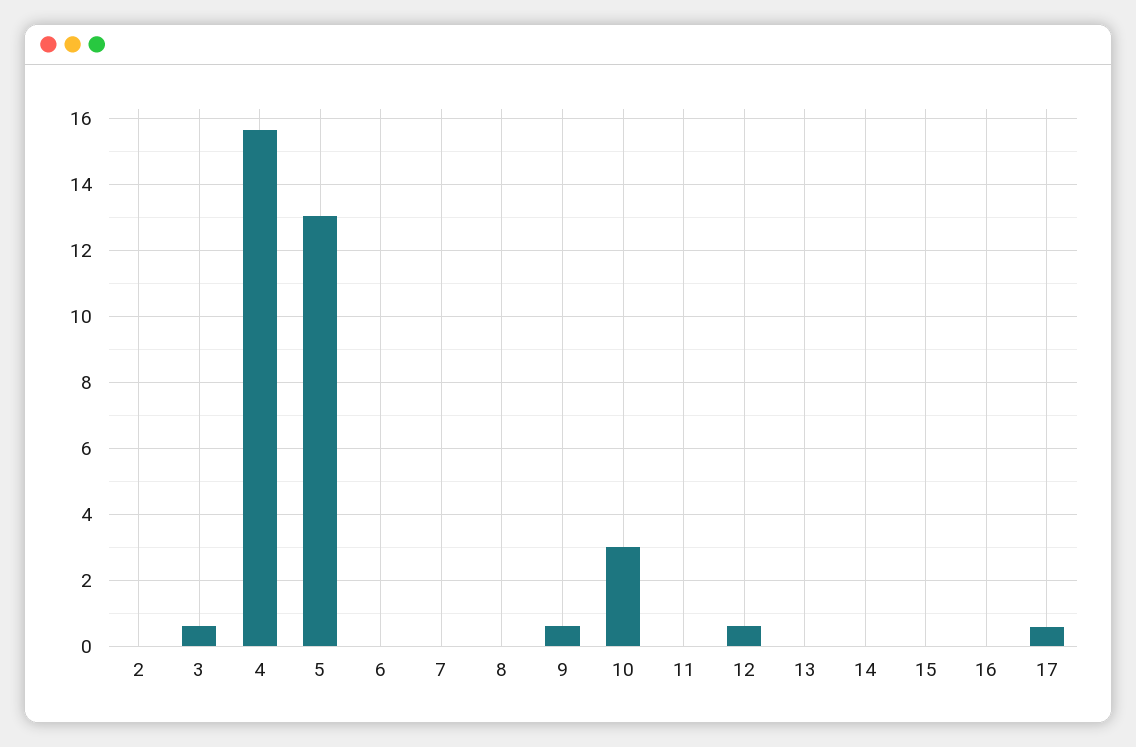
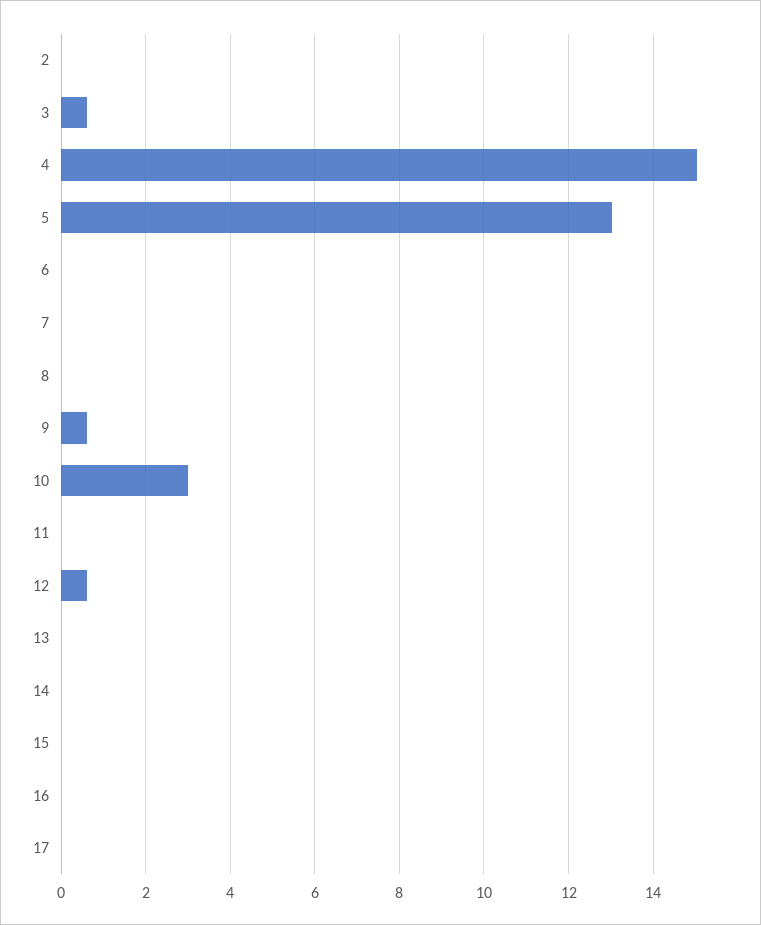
4: 15.6 -> 15
17: 0.6 -> 0

